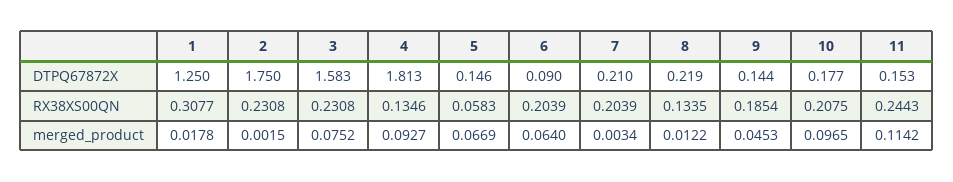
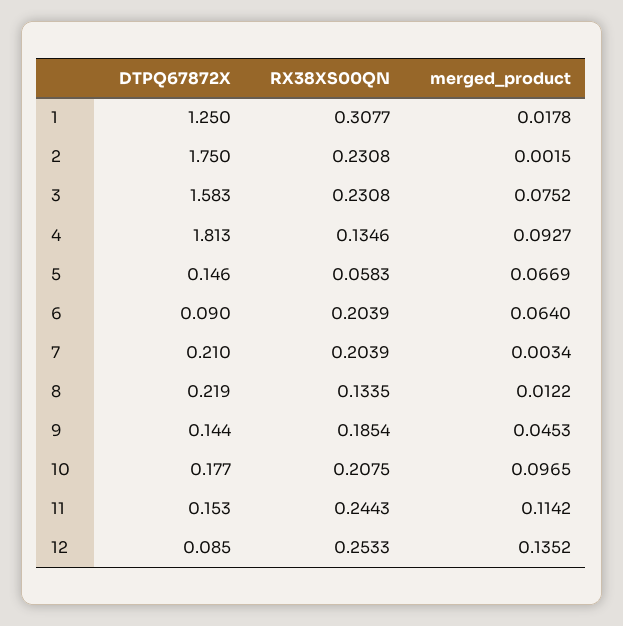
12, DTPQ67872X: none -> 0.085
12, RX38XS00QN: none -> 0.2533
12, merged_product: none -> 0.1352

